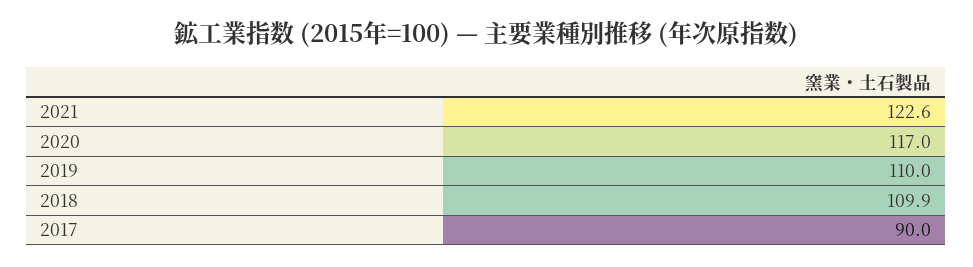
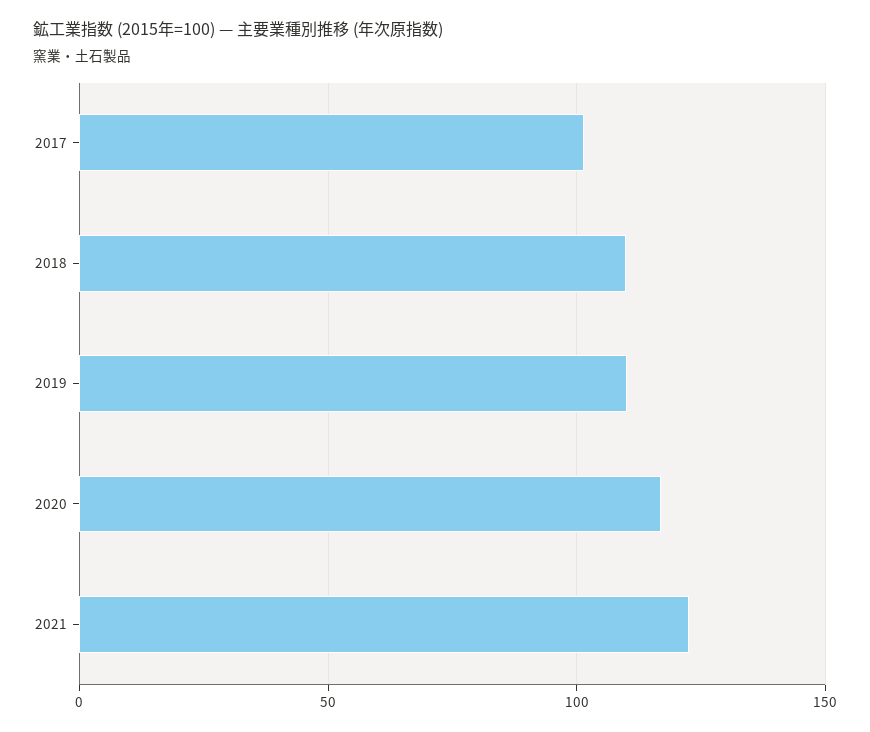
2017: 90 -> 100

